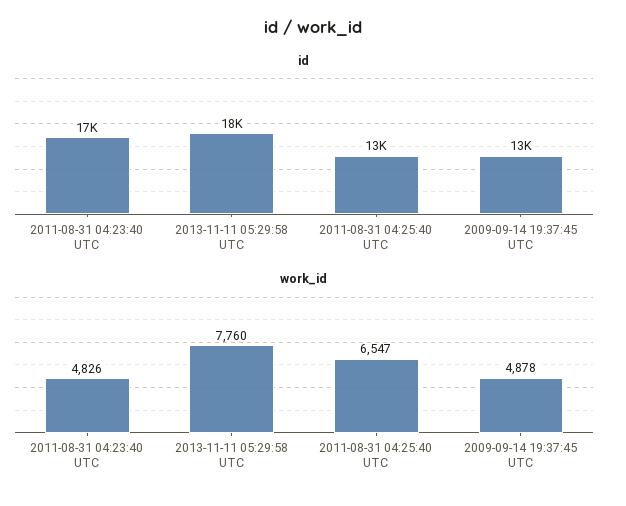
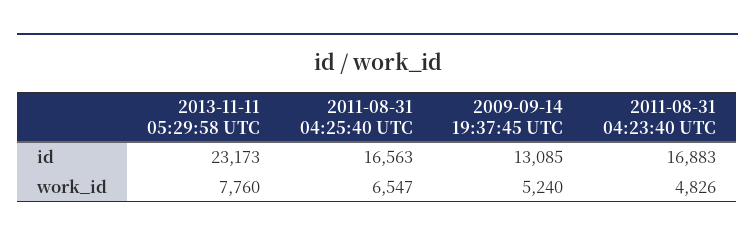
id, 2013-11-11 05:29:58 UTC: 18000 -> 23173
id, 2011-08-31 04:25:40 UTC: 13000 -> 16563
work_id, 2009-09-14 19:37:45 UTC: 4878 -> 5240

